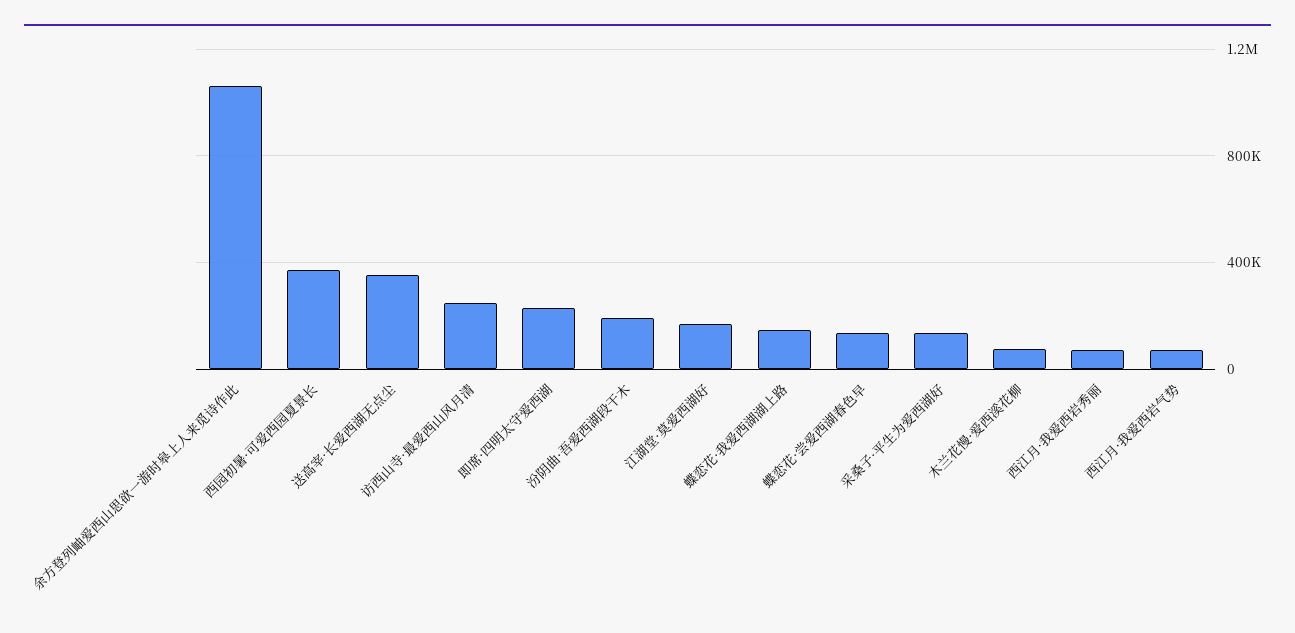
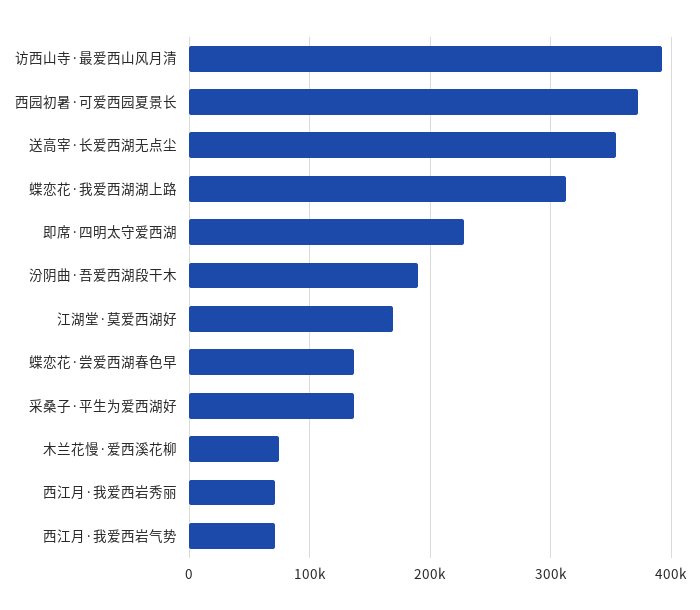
余方登列岫爱西山思欲一游时皋上人来觅诗作此: 1050000 -> none
访西山寺·最爱西山风月清: 250000 -> 390000
蝶恋花·我爱西湖湖上路: 150000 -> 310000

